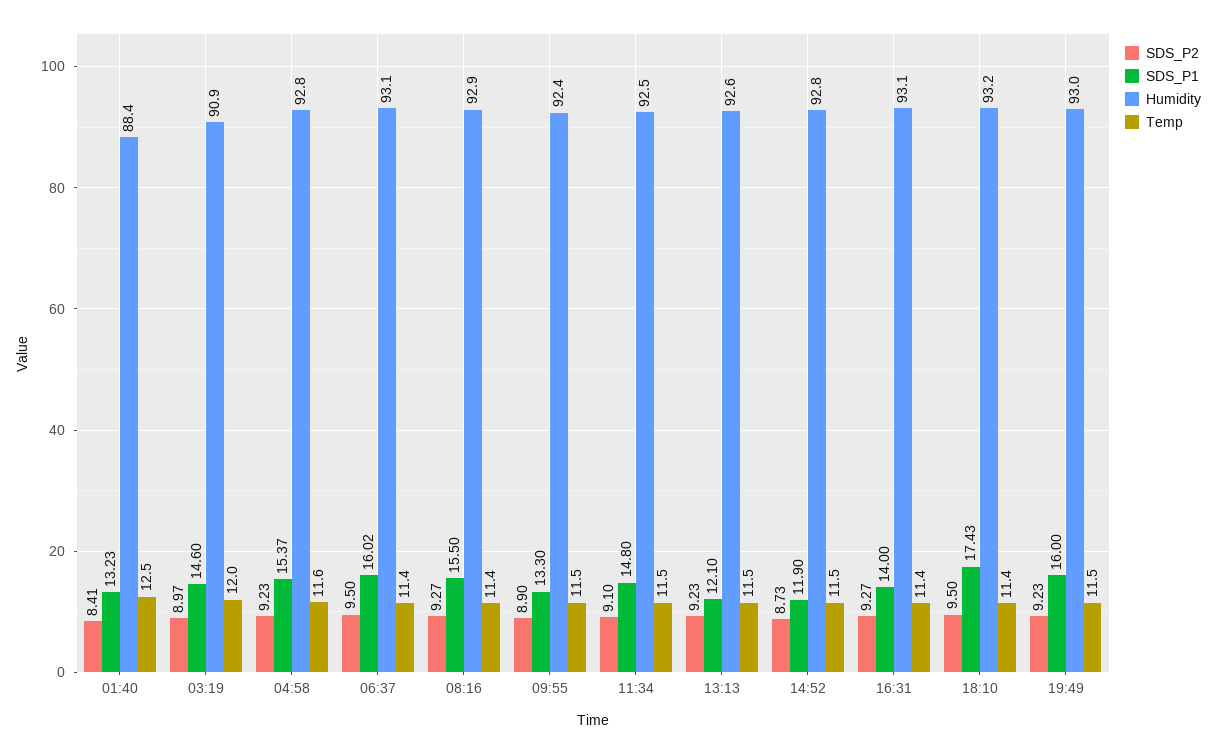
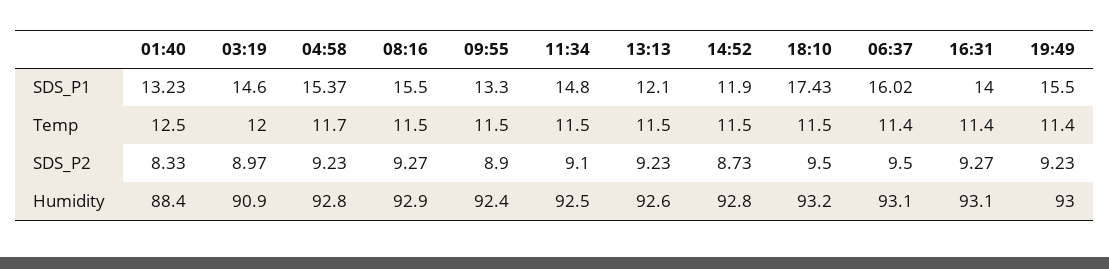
SDS_P2, 01:40: 8.41 -> 8.33
Temp, 04:58: 11.6 -> 11.7
Temp, 08:16: 11.4 -> 11.5
Temp, 18:10: 11.4 -> 11.5
SDS_P1, 19:49: 16 -> 15.5
Temp, 19:49: 11.5 -> 11.4

